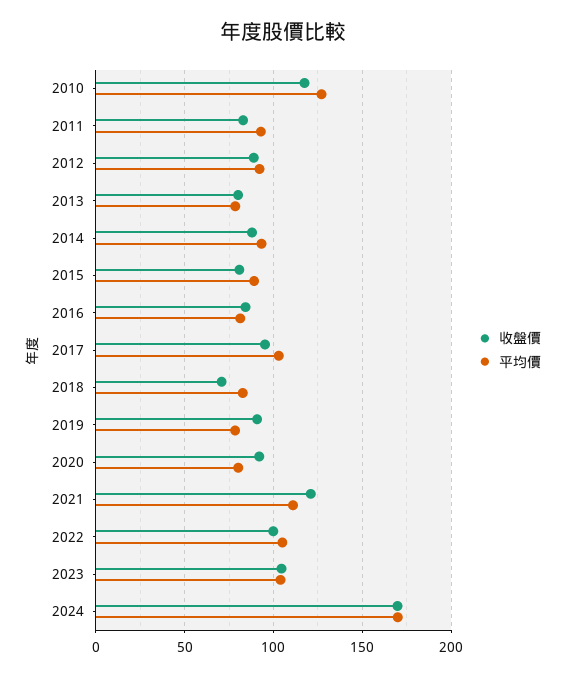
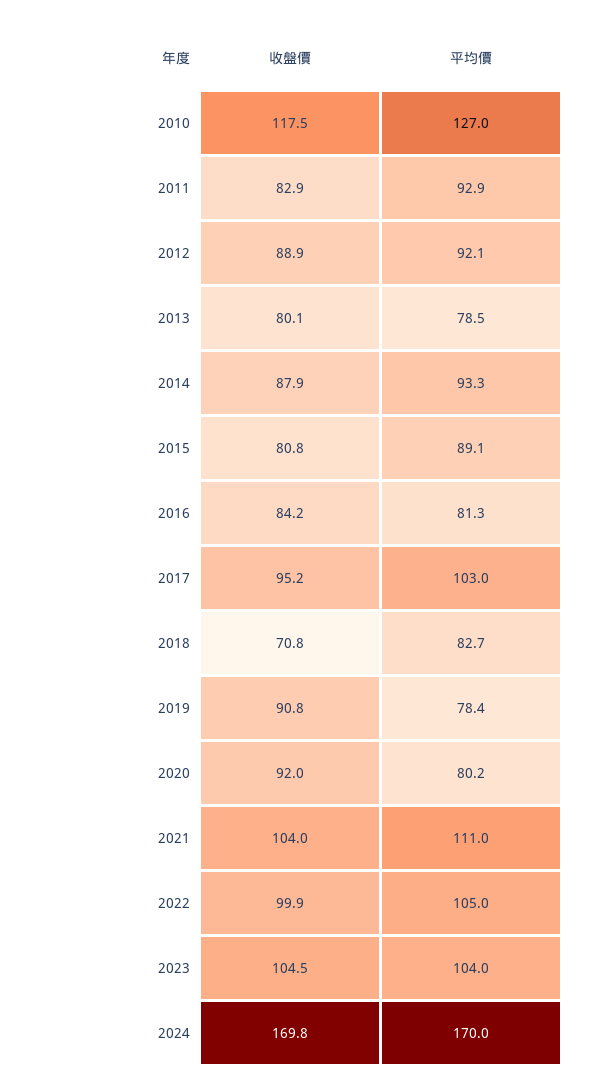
收盤價, 2021: 120 -> 104

